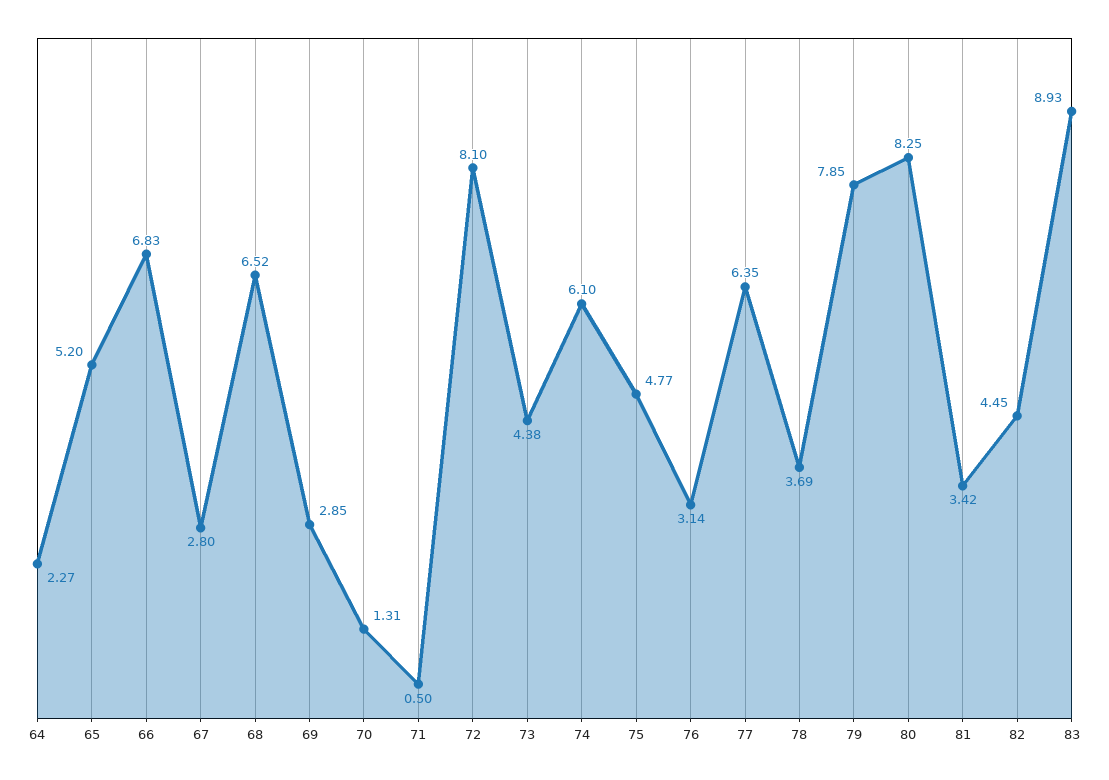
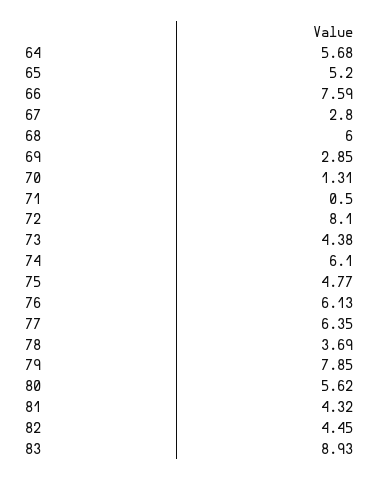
64: 2.27 -> 5.68
66: 6.83 -> 7.59
68: 6.52 -> 6
76: 3.14 -> 6.13
80: 8.25 -> 5.62
81: 3.42 -> 4.32

